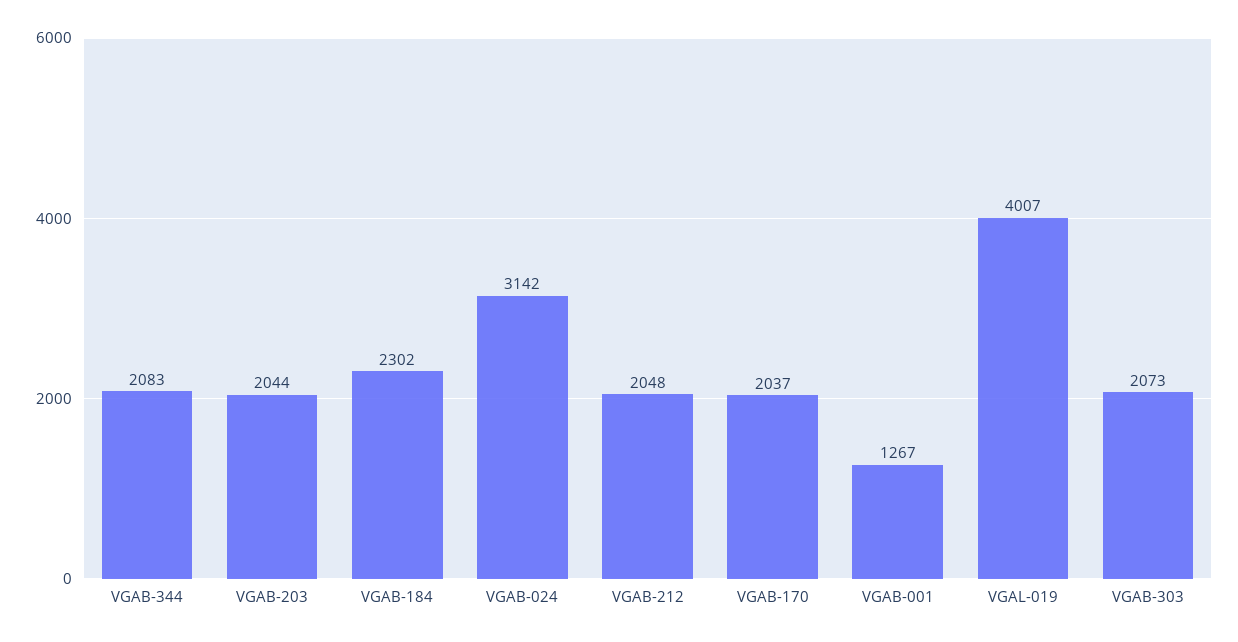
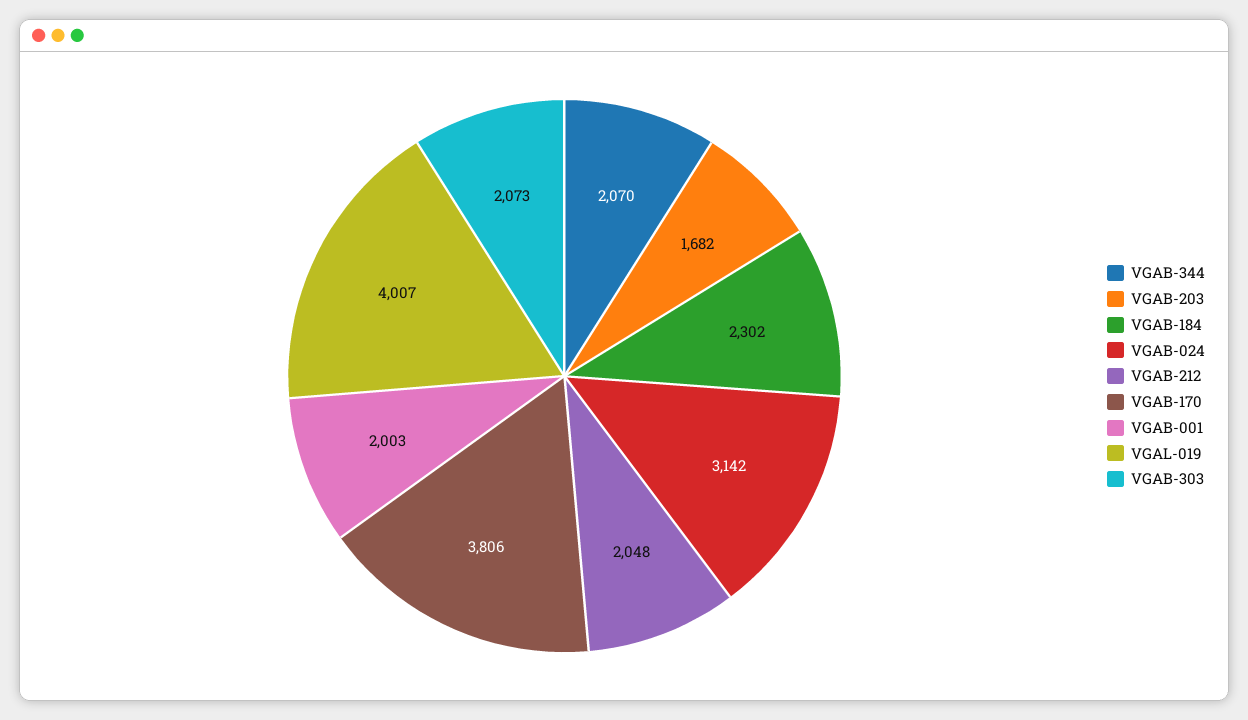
VGAB-344: 2083 -> 2070
VGAB-203: 2044 -> 1682
VGAB-170: 2037 -> 3806
VGAB-001: 1267 -> 2003

